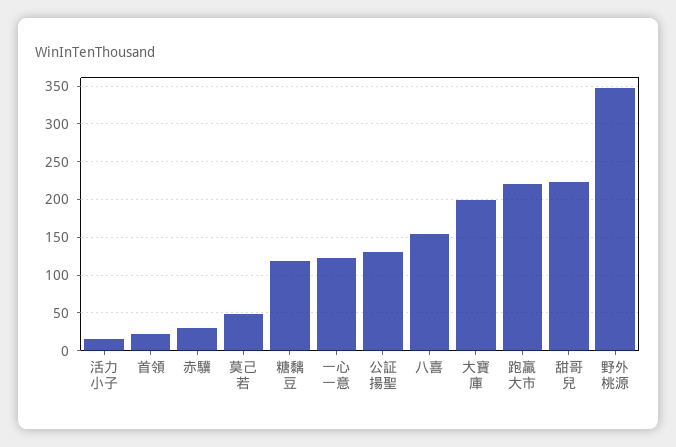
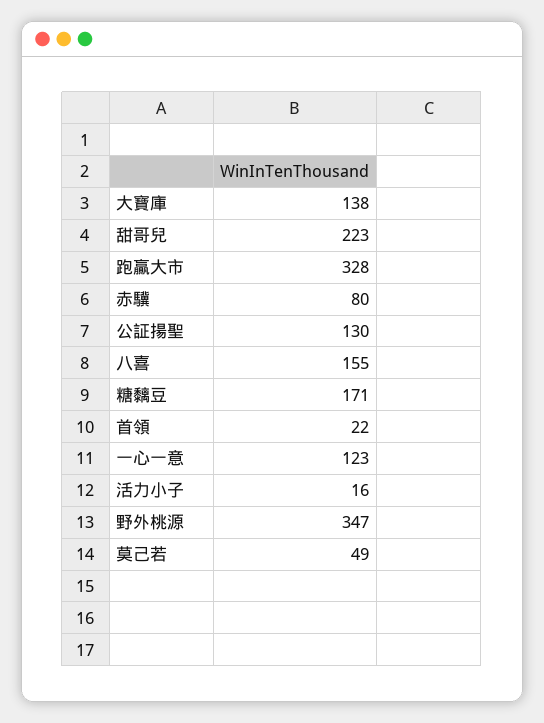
赤驥: 30 -> 80
糖黐豆: 120 -> 171
大寶庫: 200 -> 138
跑贏大市: 220 -> 328

